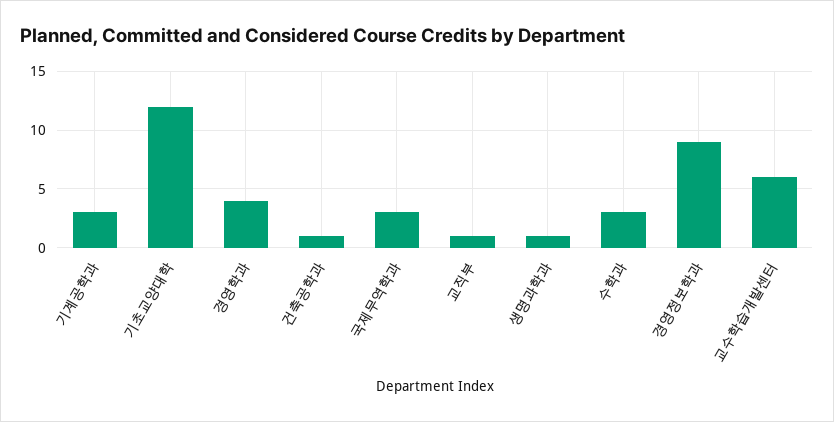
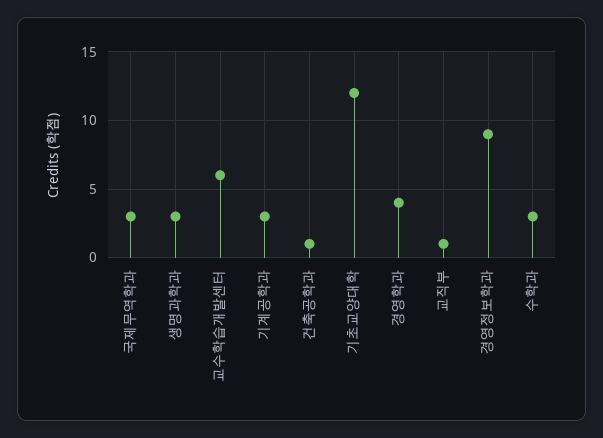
생명과학과: 1 -> 3

